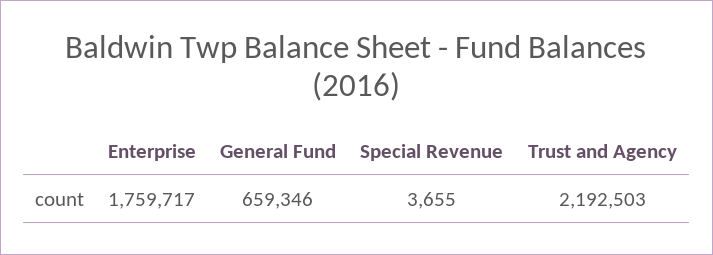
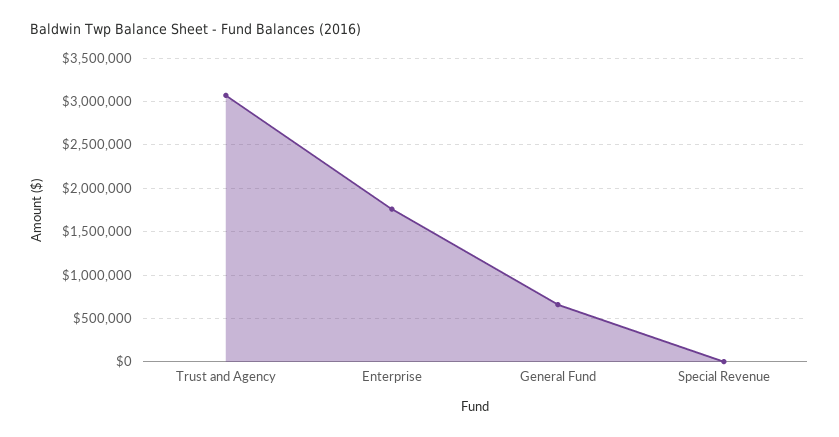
Trust and Agency: 2192503 -> 3100000

